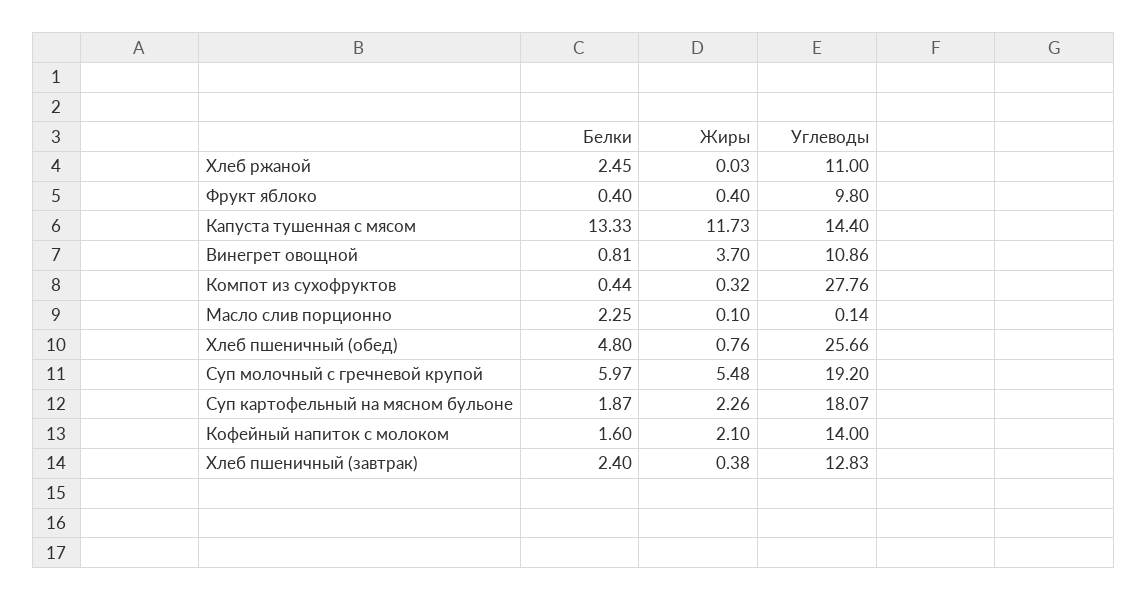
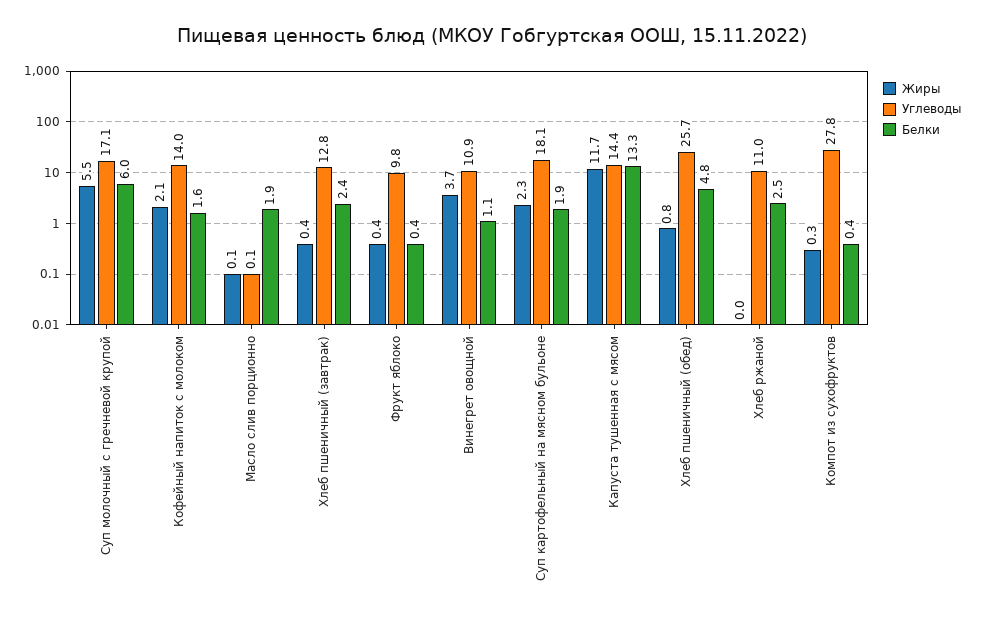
Белки, Винегрет овощной: 0.81 -> 1.1
Белки, Масло слив порционно: 2.25 -> 1.9
Углеводы, Суп молочный с гречневой крупой: 19.2 -> 17.1

